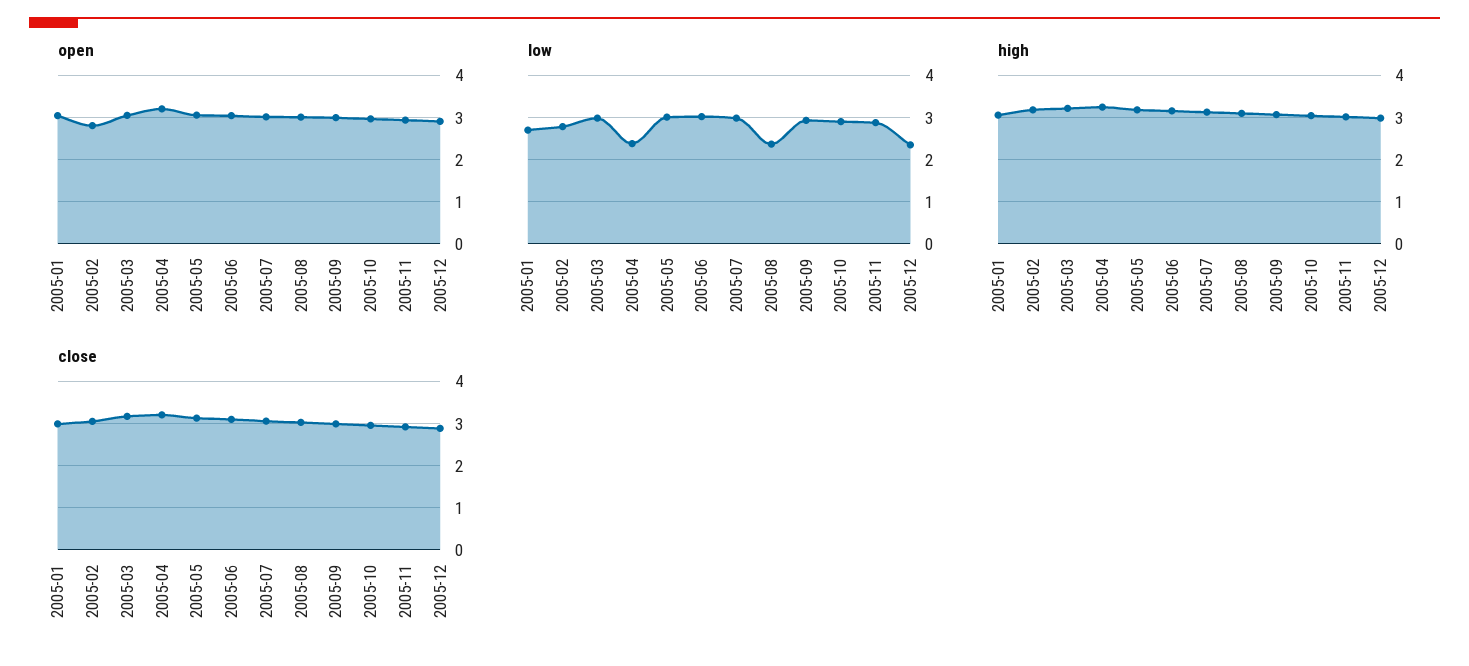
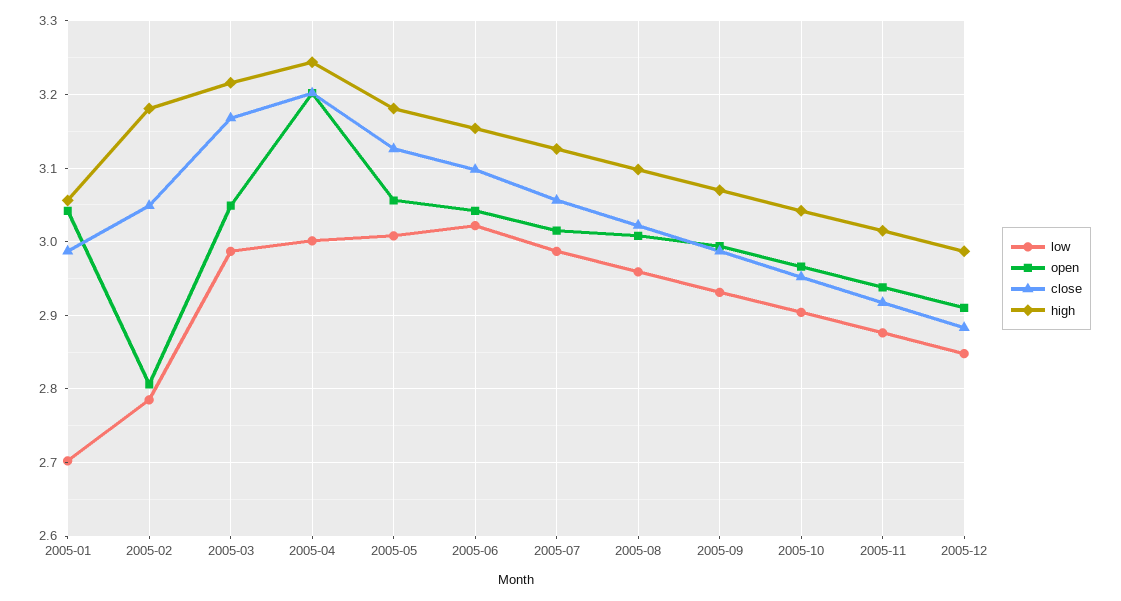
low, 2005-04: 2.4 -> 3
low, 2005-08: 2.4 -> 2.96
low, 2005-12: 2.4 -> 2.85

